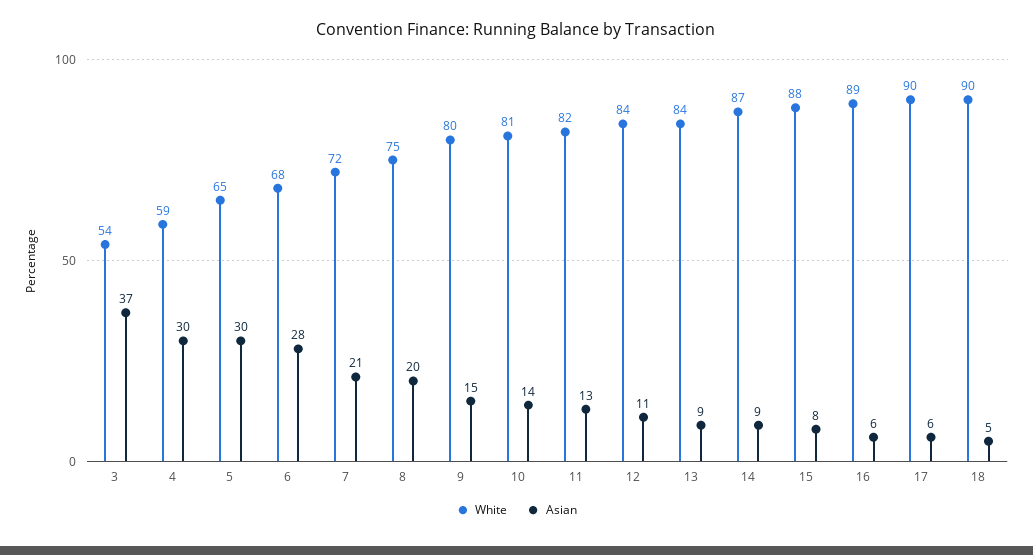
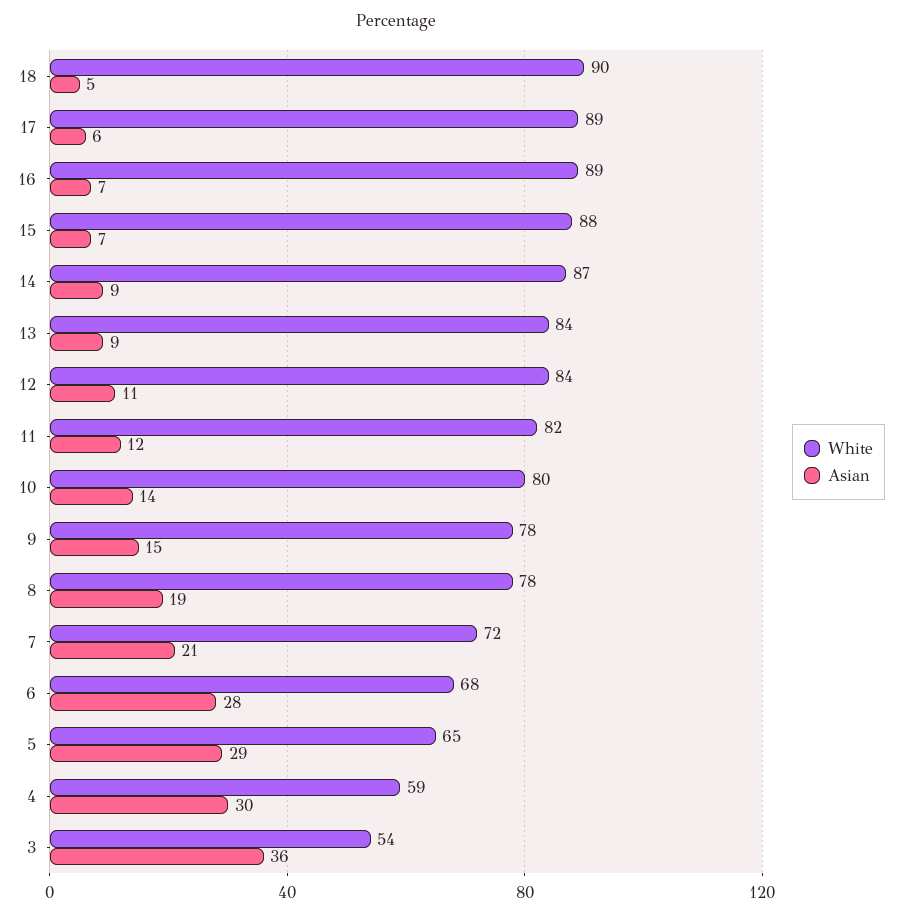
Asian, 3: 37 -> 36
Asian, 5: 30 -> 29
White, 8: 75 -> 78
Asian, 8: 20 -> 19
White, 9: 80 -> 78
White, 10: 81 -> 80
Asian, 11: 13 -> 12
Asian, 15: 8 -> 7
Asian, 16: 6 -> 7
White, 17: 90 -> 89

